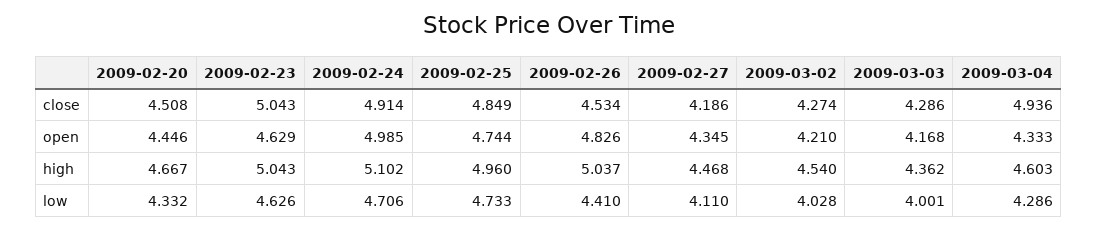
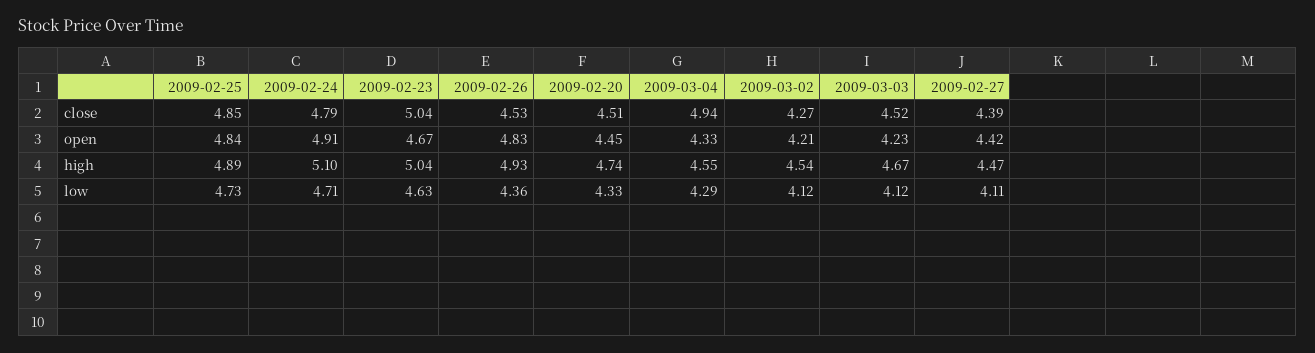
2009-02-24, close: 4.914 -> 4.79
2009-02-27, close: 4.186 -> 4.39
2009-03-03, close: 4.286 -> 4.52
2009-02-23, open: 4.629 -> 4.67
2009-02-24, open: 4.985 -> 4.91
2009-02-25, open: 4.744 -> 4.84
2009-02-27, open: 4.345 -> 4.42
2009-03-03, open: 4.168 -> 4.23
2009-02-20, high: 4.667 -> 4.74
2009-02-25, high: 4.96 -> 4.89
2009-02-26, high: 5.037 -> 4.93
2009-03-03, high: 4.362 -> 4.67
2009-03-04, high: 4.603 -> 4.55
2009-02-26, low: 4.41 -> 4.36
2009-03-02, low: 4.028 -> 4.12
2009-03-03, low: 4.001 -> 4.12

